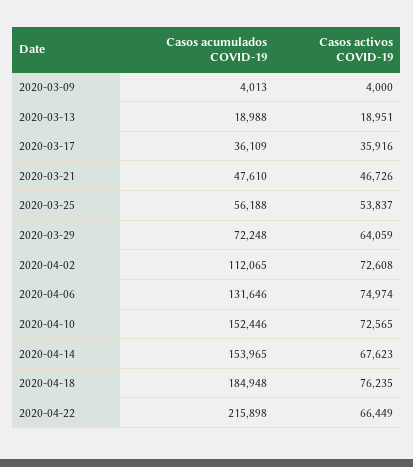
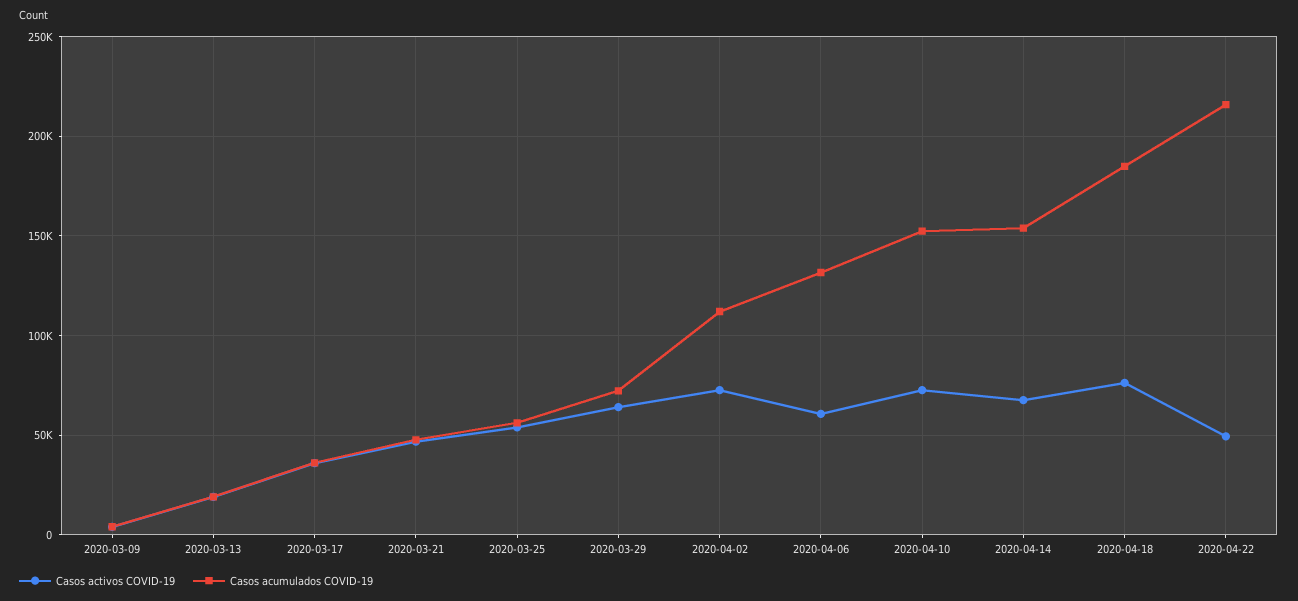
Casos activos COVID-19, 2020-04-06: 74974 -> 60000
Casos activos COVID-19, 2020-04-22: 66449 -> 50000

